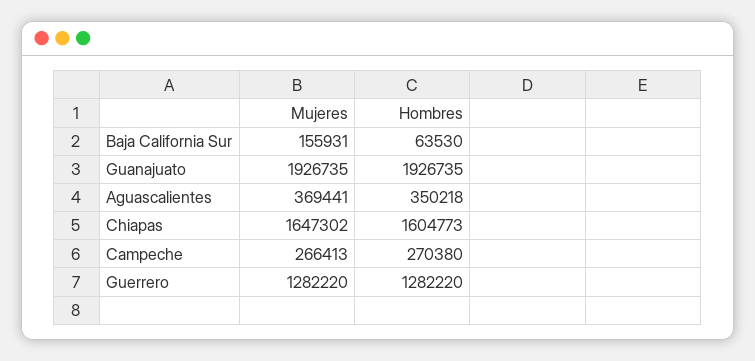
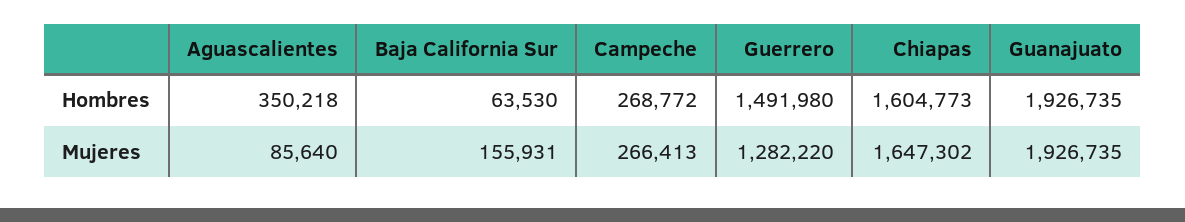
Mujeres, Aguascalientes: 369441 -> 85640
Hombres, Campeche: 270380 -> 268772
Hombres, Guerrero: 1282220 -> 1491980

